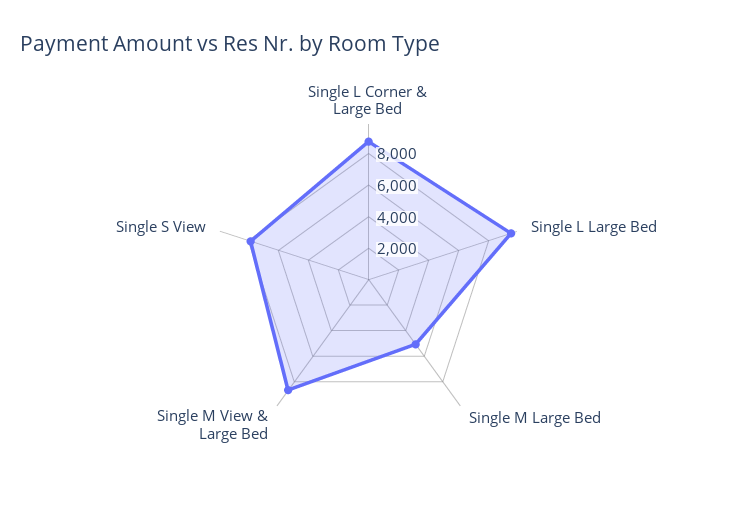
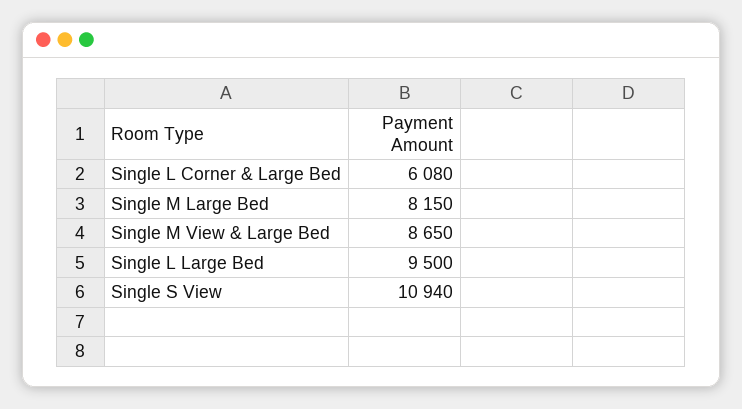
Single L Corner & Large Bed: 9000 -> 6080
Single M Large Bed: 5000 -> 8150
Single S View: 8000 -> 10940

